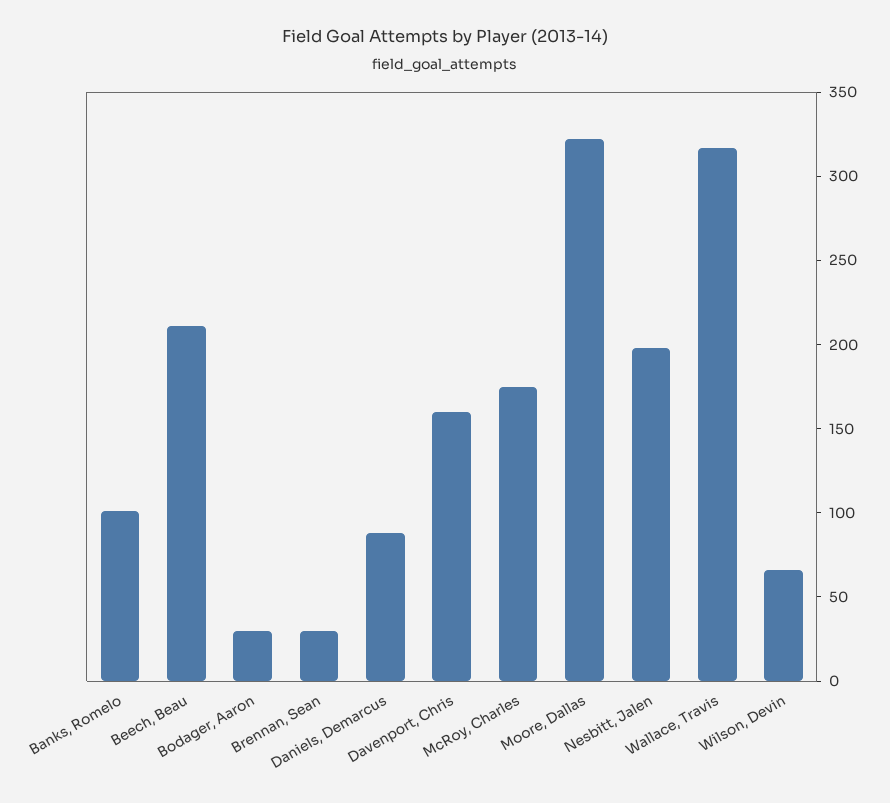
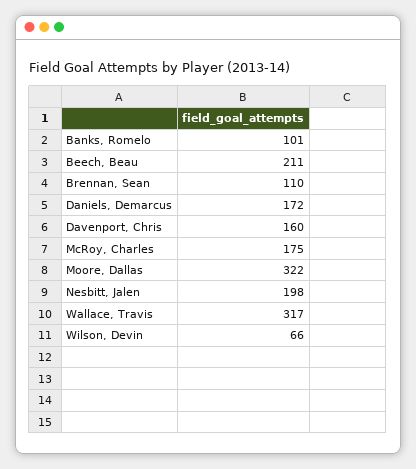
Bodager, Aaron: 30 -> none
Brennan, Sean: 30 -> 110
Daniels, Demarcus: 90 -> 172

